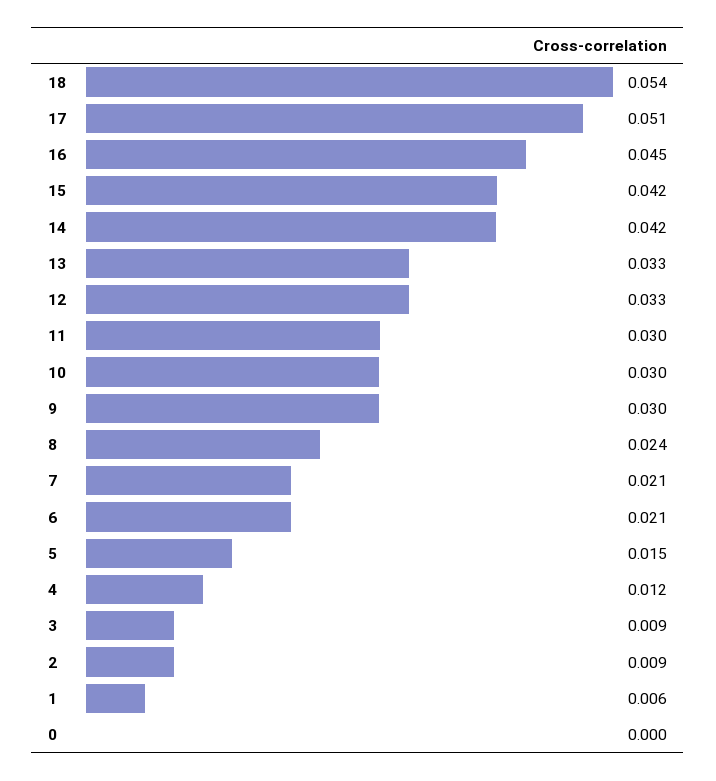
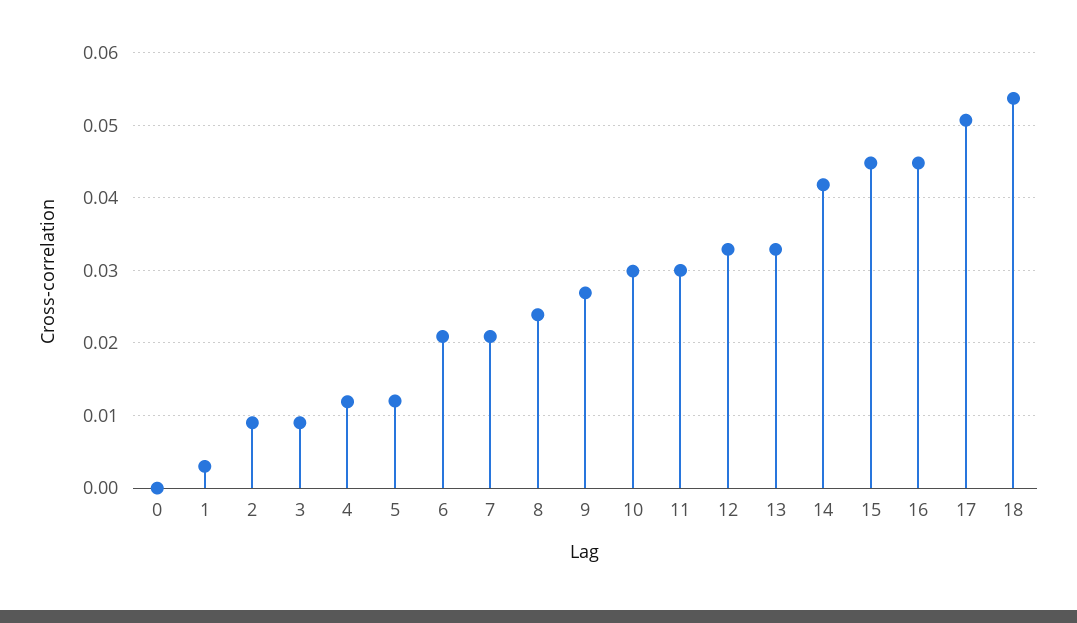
15: 0.042 -> 0.045
9: 0.03 -> 0.027
5: 0.015 -> 0.012
1: 0.006 -> 0.003

